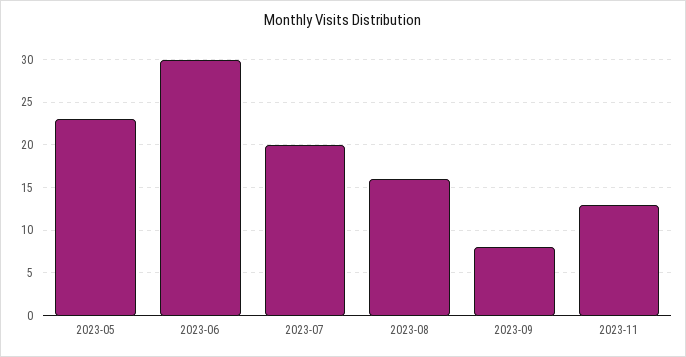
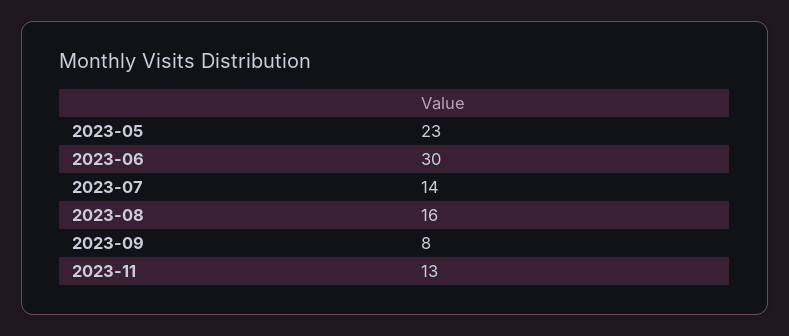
2023-07: 20 -> 14

